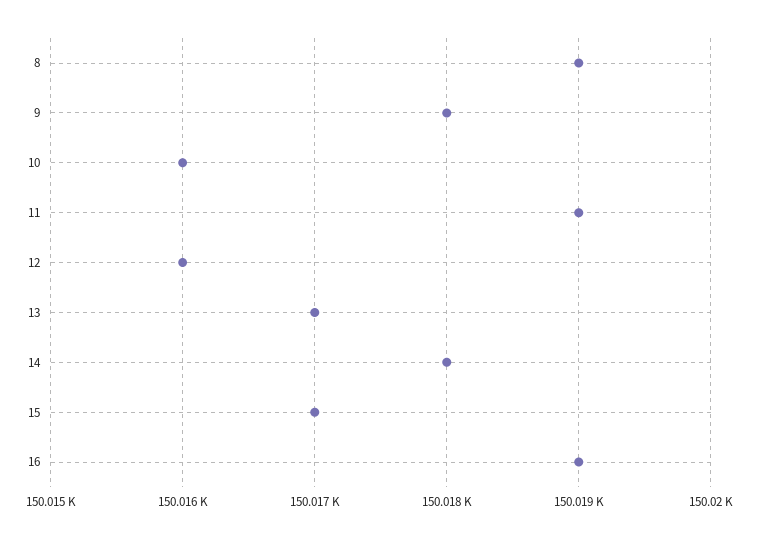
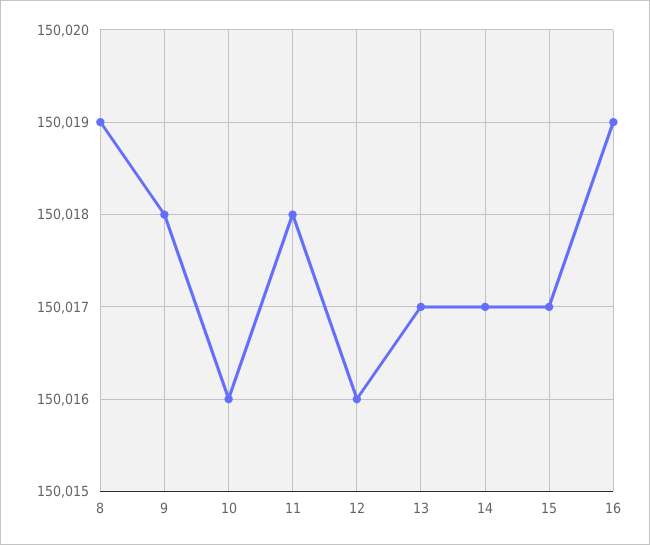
11: 150019 -> 150018
14: 150018 -> 150017

